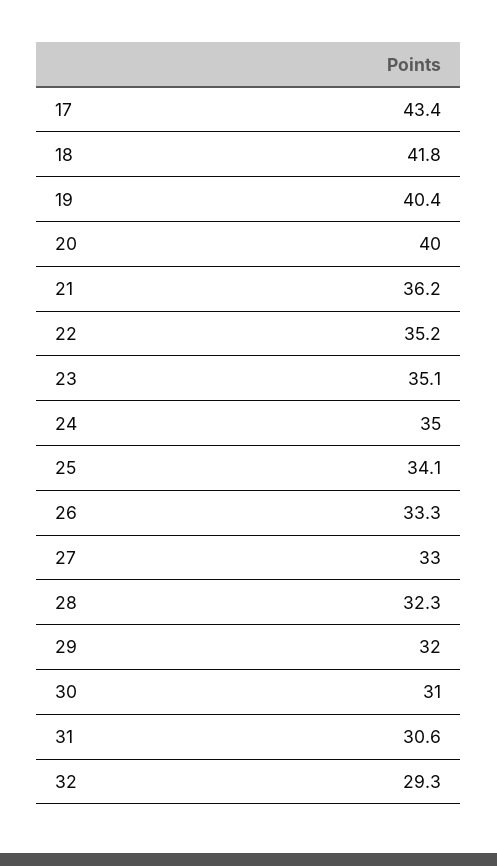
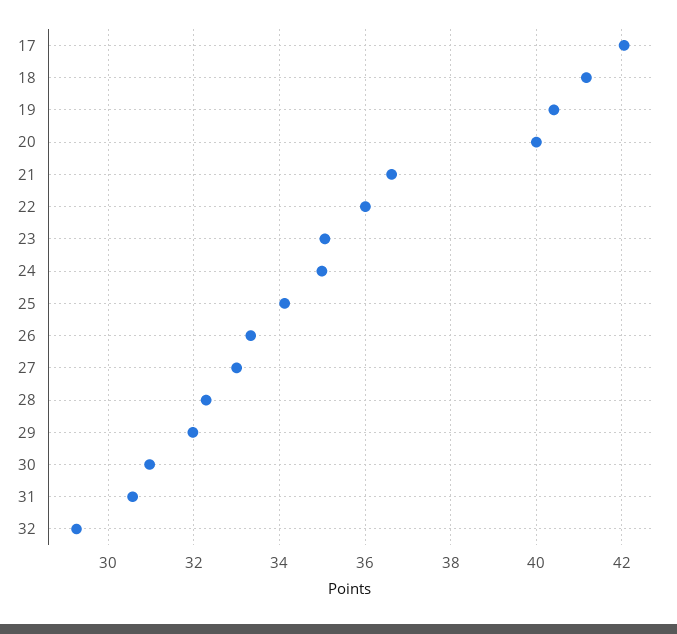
17: 43.4 -> 42
18: 41.8 -> 41.2
21: 36.2 -> 36.6
22: 35.2 -> 36

